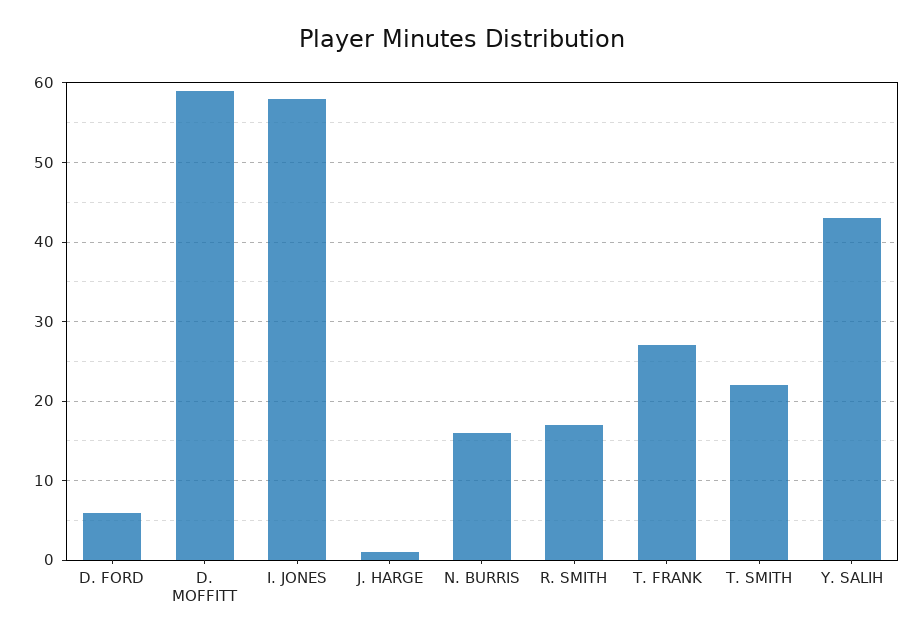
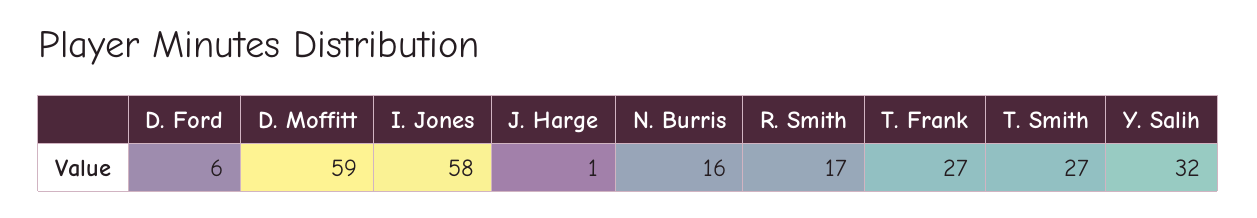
T. SMITH: 22 -> 27
Y. SALIH: 43 -> 32

